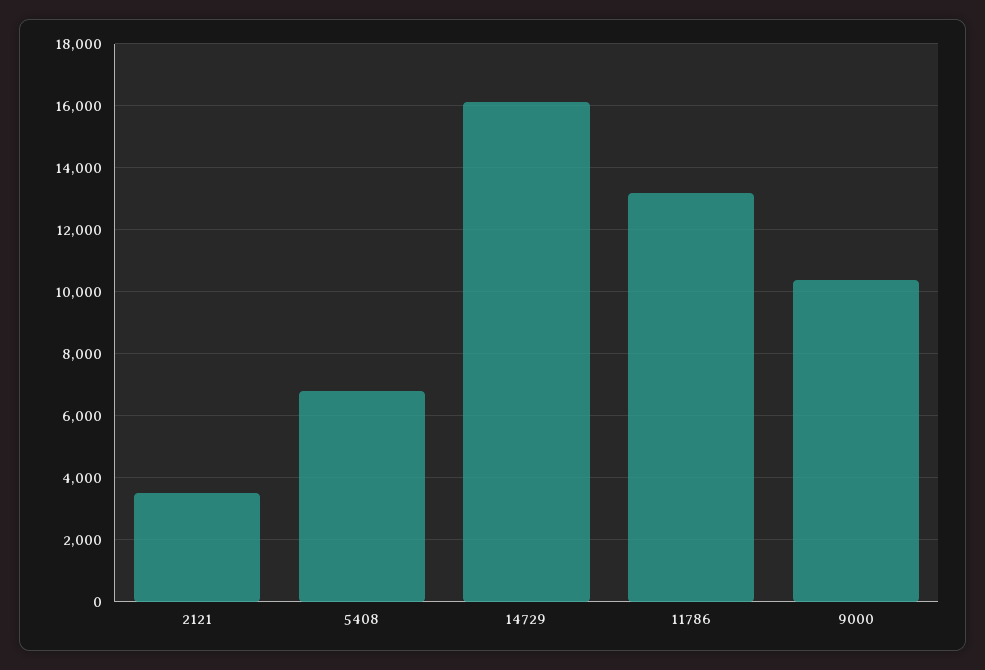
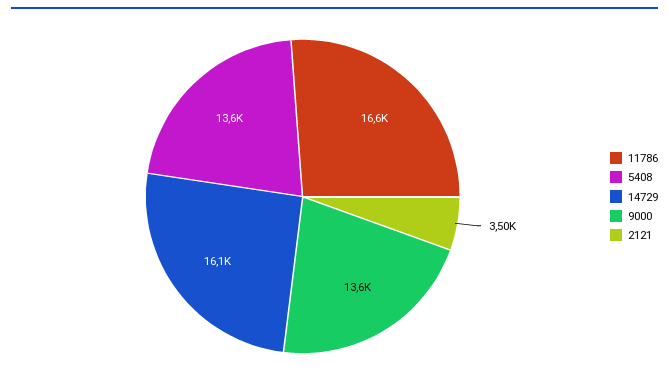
5408: 6800 -> 13600
11786: 13200 -> 16600
9000: 10400 -> 13600

